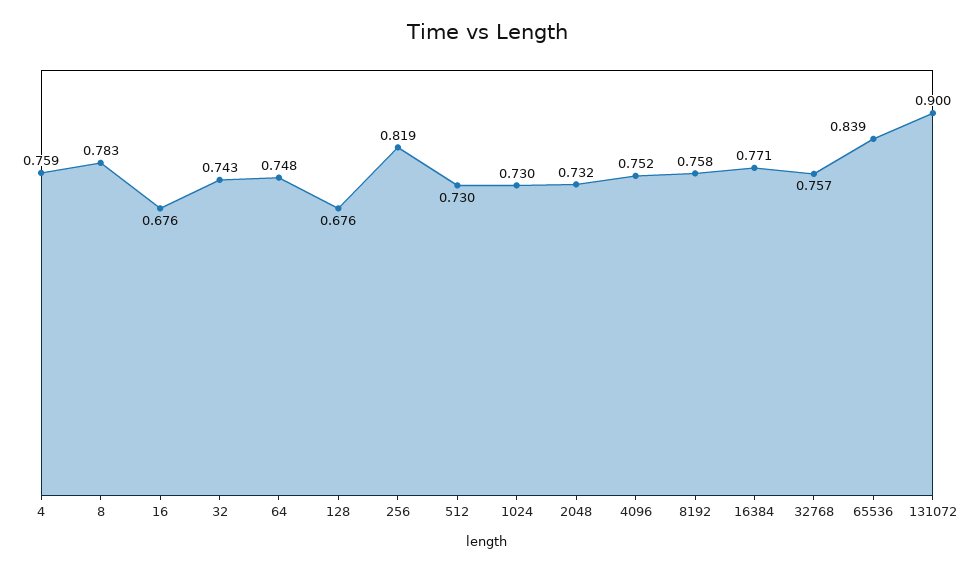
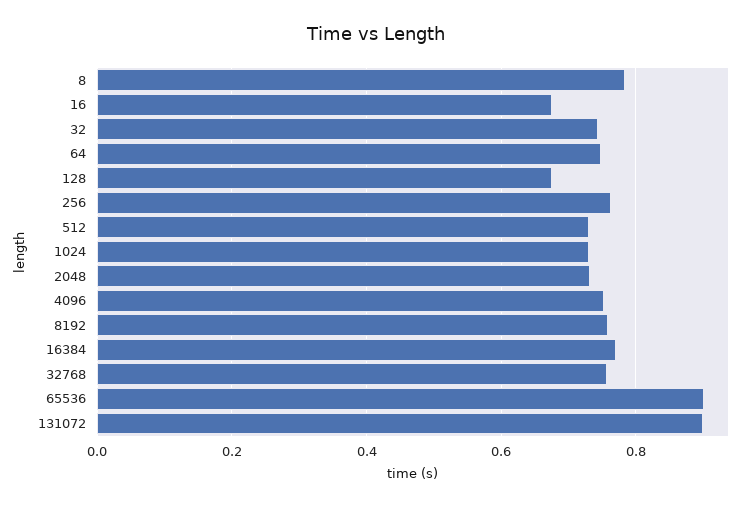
4: 0.759 -> none
256: 0.819 -> 0.76
65536: 0.839 -> 0.9

